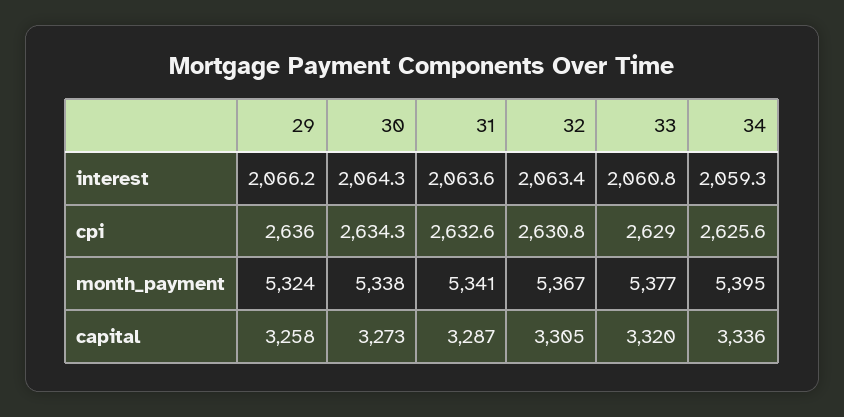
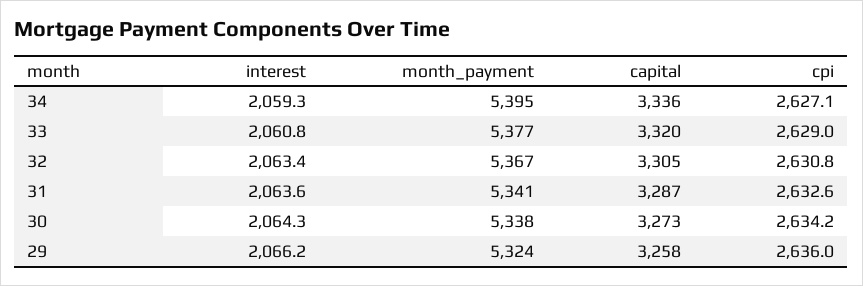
30, cpi: 2634.3 -> 2634.2
34, cpi: 2625.6 -> 2627.1

